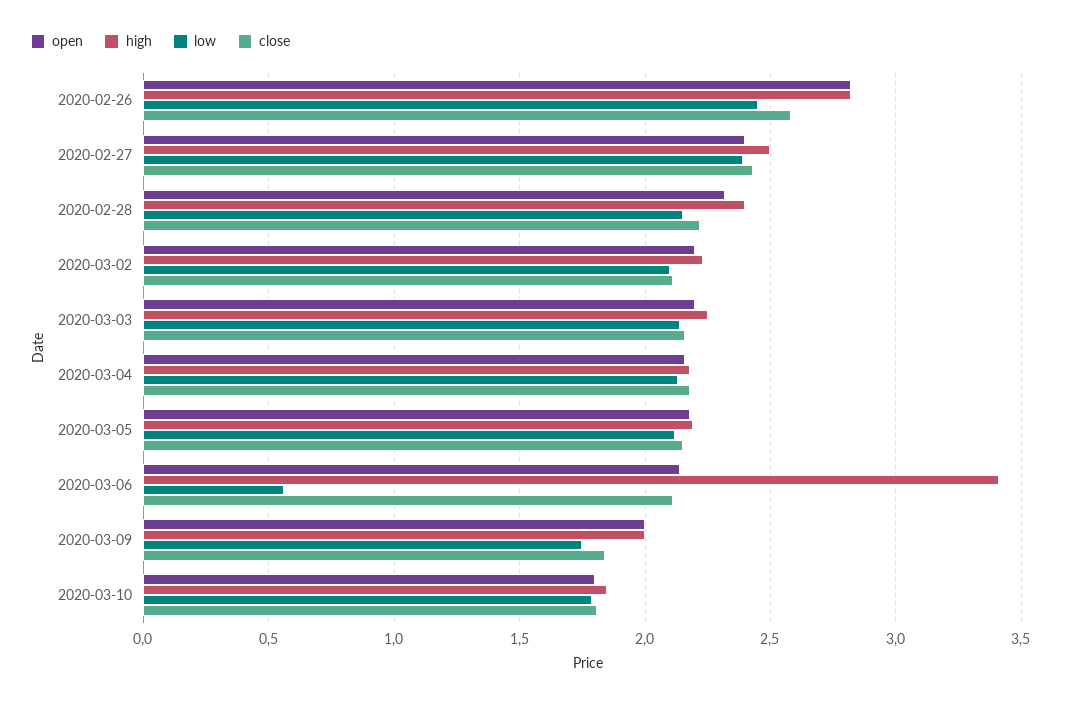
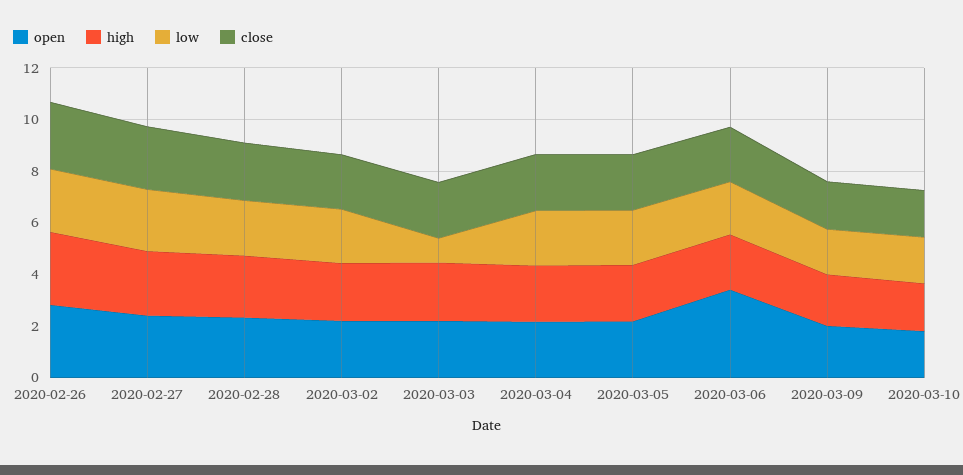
low, 2020-03-03: 2.15 -> 1
open, 2020-03-06: 2.15 -> 3.5
high, 2020-03-06: 3.4 -> 2
low, 2020-03-06: 0.55 -> 2

